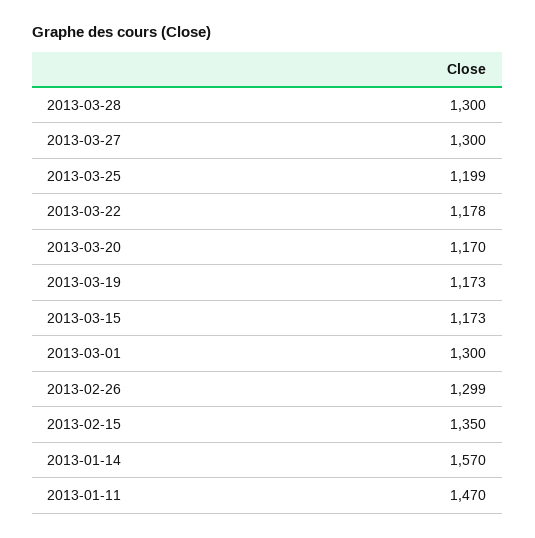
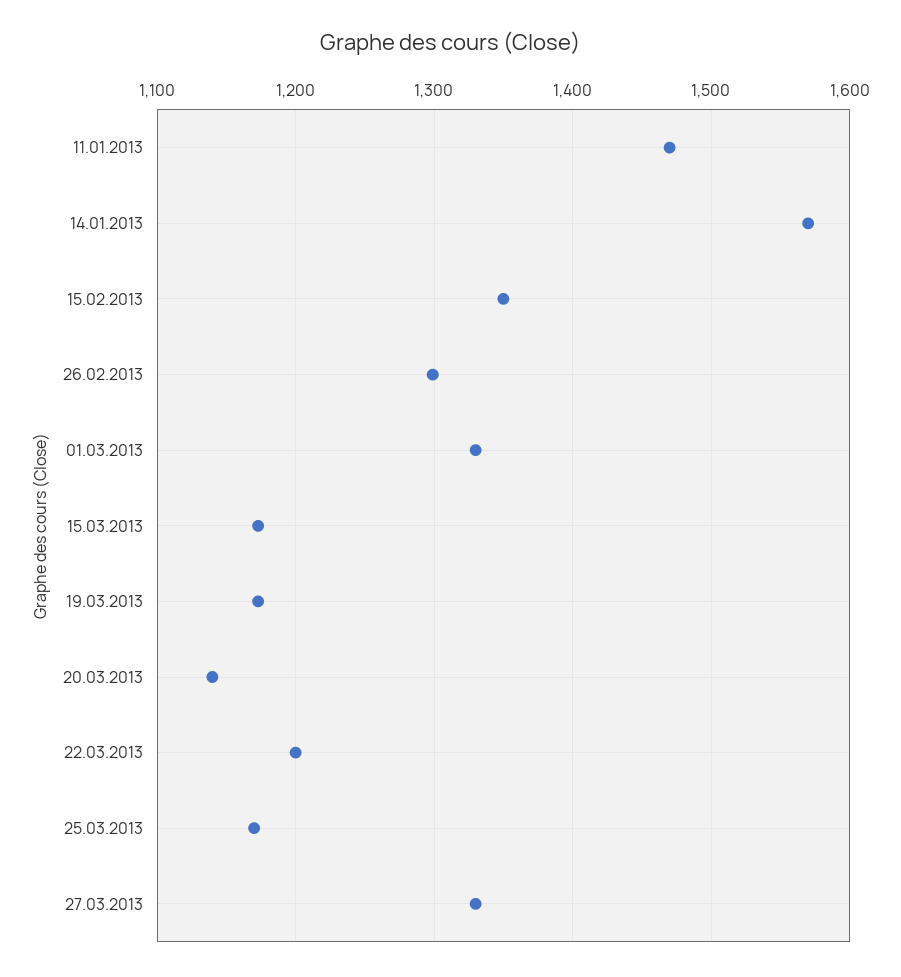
2013-03-28: 1300 -> none
2013-03-27: 1300 -> 1330
2013-03-25: 1199 -> 1170
2013-03-22: 1178 -> 1200
2013-03-20: 1170 -> 1140
2013-03-01: 1300 -> 1330

